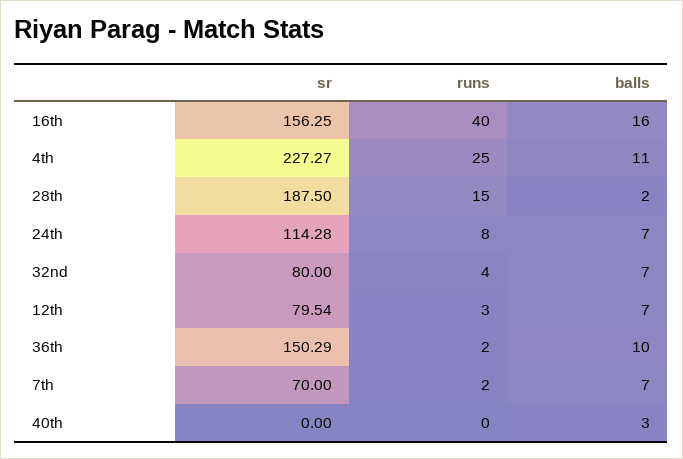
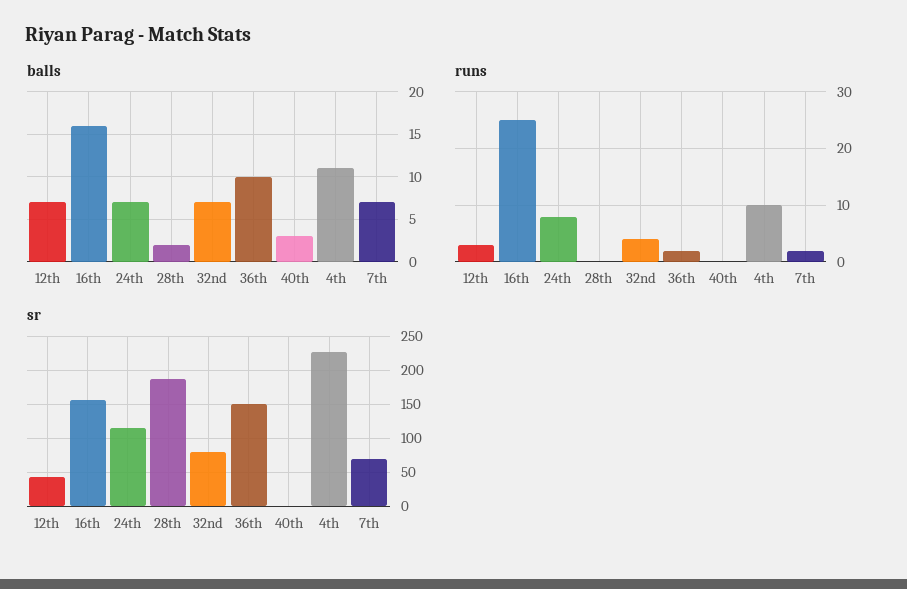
runs, 16th: 40 -> 25
runs, 4th: 25 -> 10
runs, 28th: 15 -> 0
sr, 12th: 79.54 -> 40

